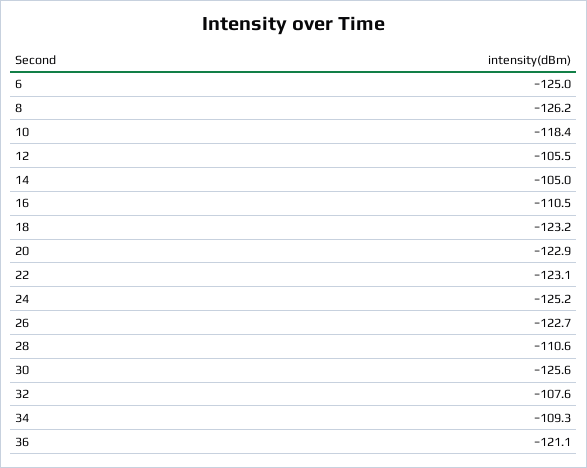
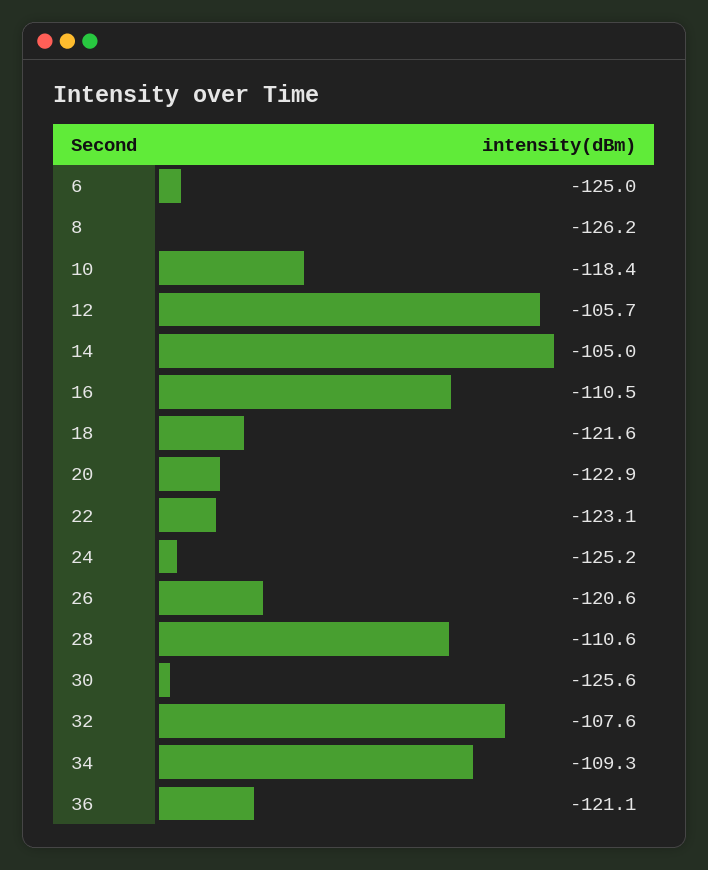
12: -105.5 -> -105.7
18: -123.2 -> -121.6
26: -122.7 -> -120.6

